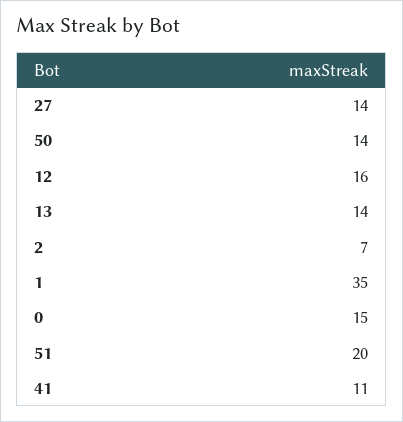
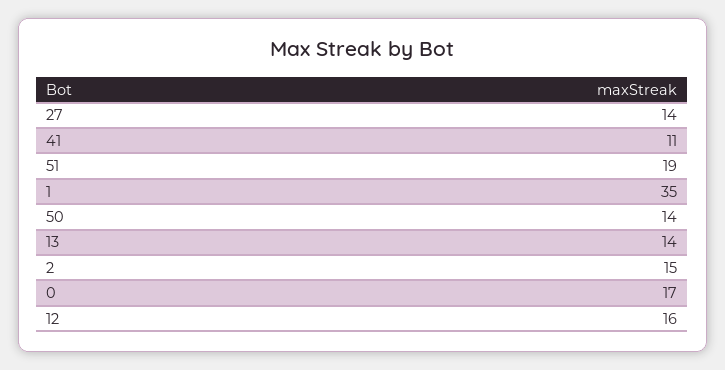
2: 7 -> 15
0: 15 -> 17
51: 20 -> 19

